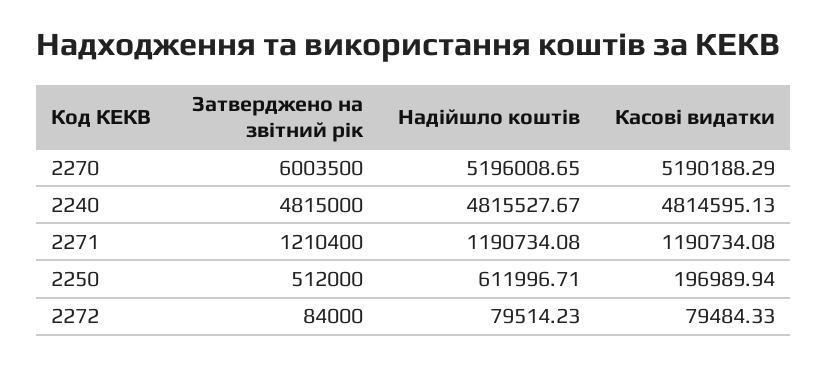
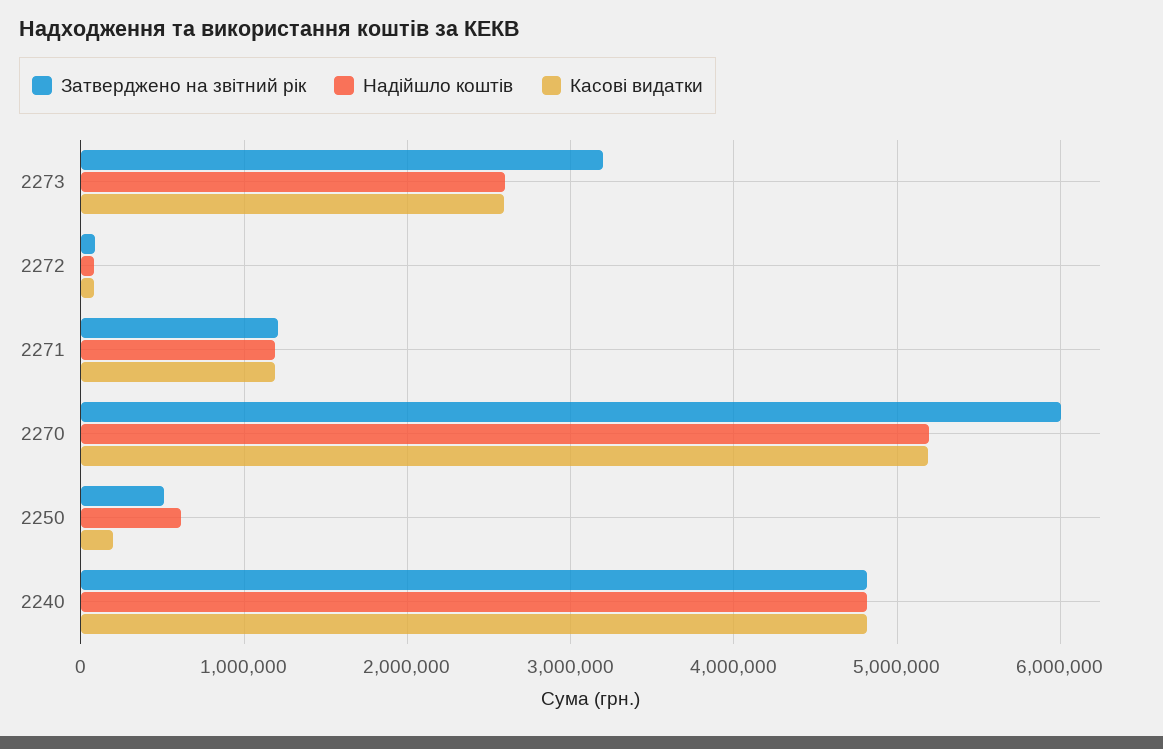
Затверджено на звітний рік, 2273: none -> 3200000
Надійшло коштів, 2273: none -> 2600000
Касові видатки, 2273: none -> 2600000

